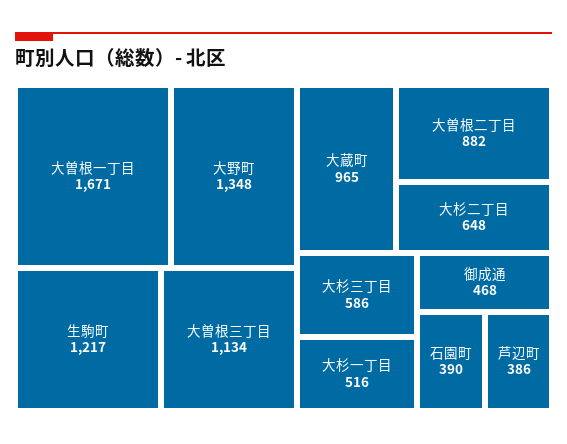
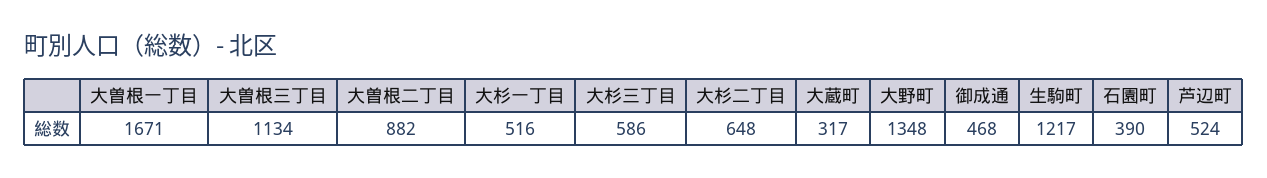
大蔵町: 965 -> 317
芦辺町: 386 -> 524

